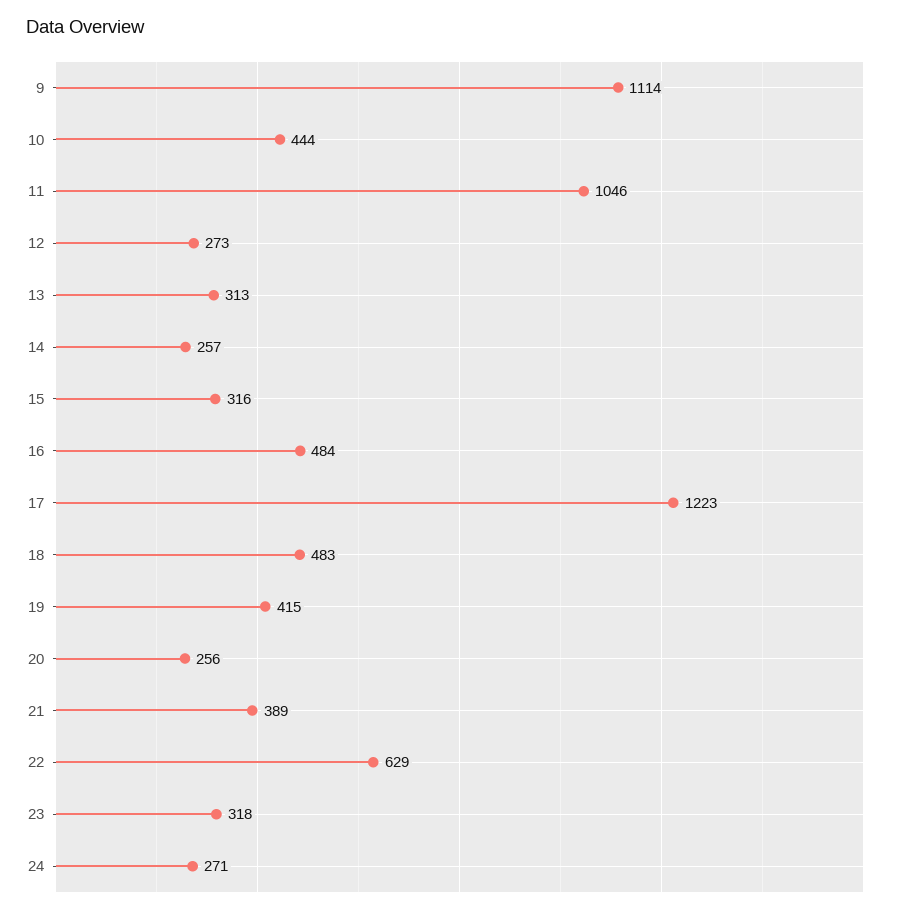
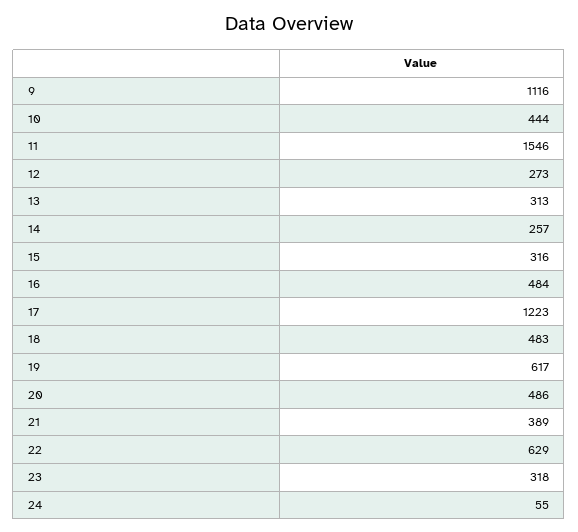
9: 1114 -> 1116
11: 1046 -> 1546
19: 415 -> 617
20: 256 -> 486
24: 271 -> 55

